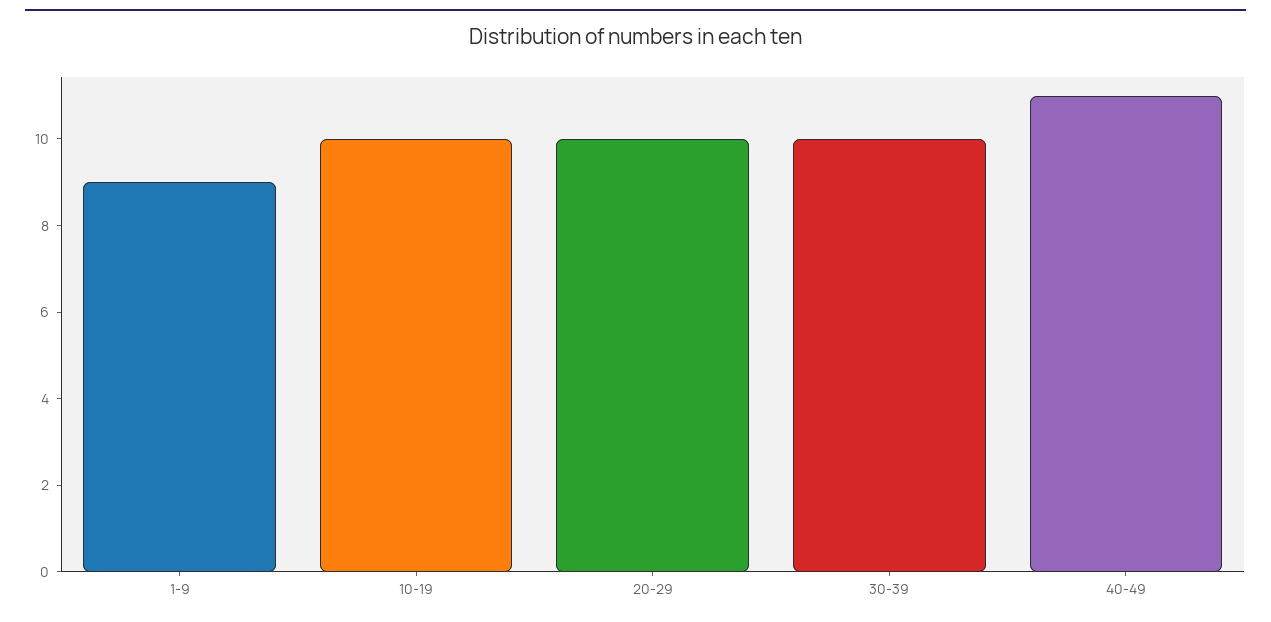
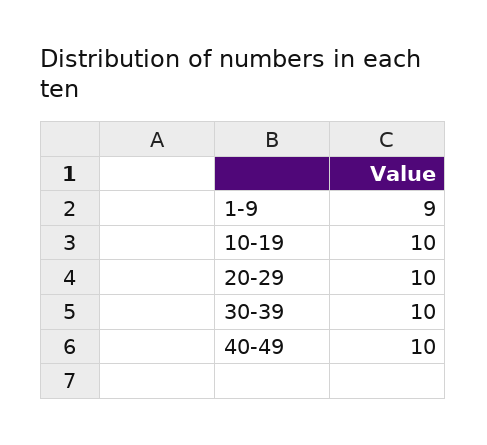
40-49: 11 -> 10

